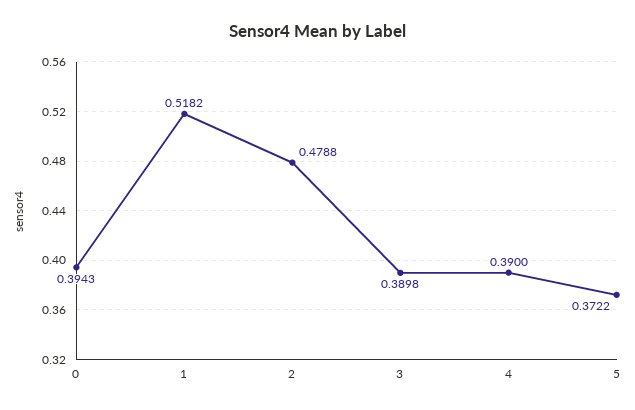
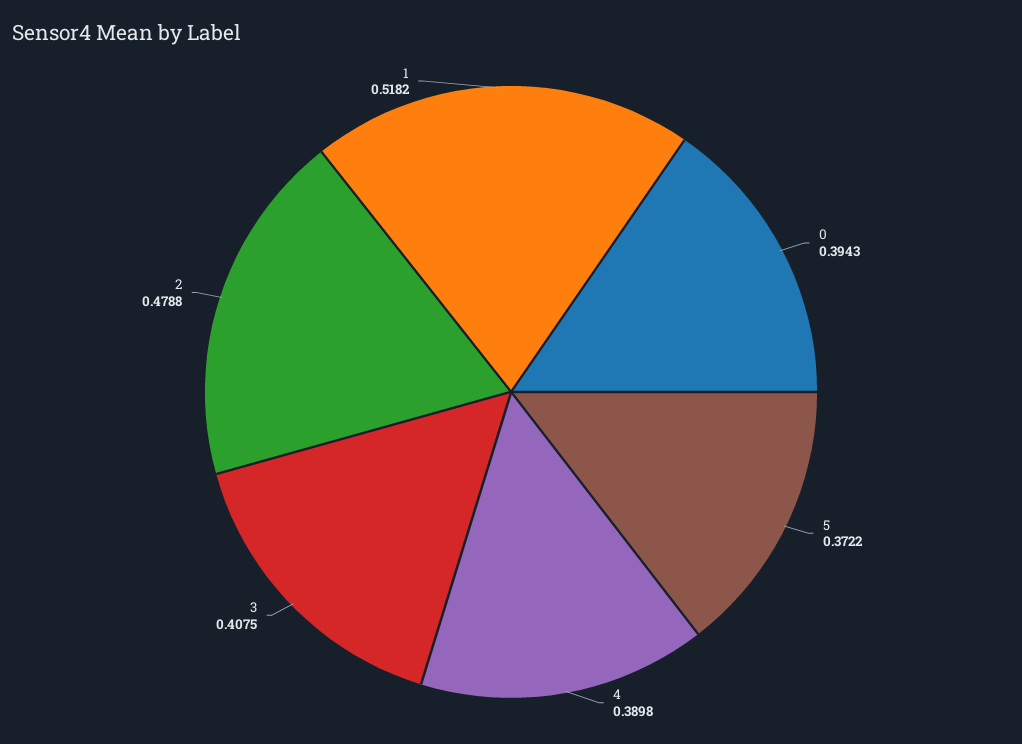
3: 0.3898 -> 0.4075
4: 0.39 -> 0.3898

